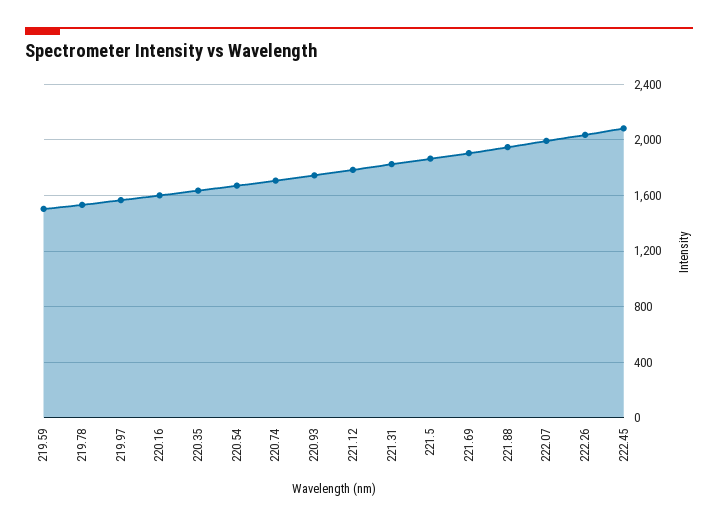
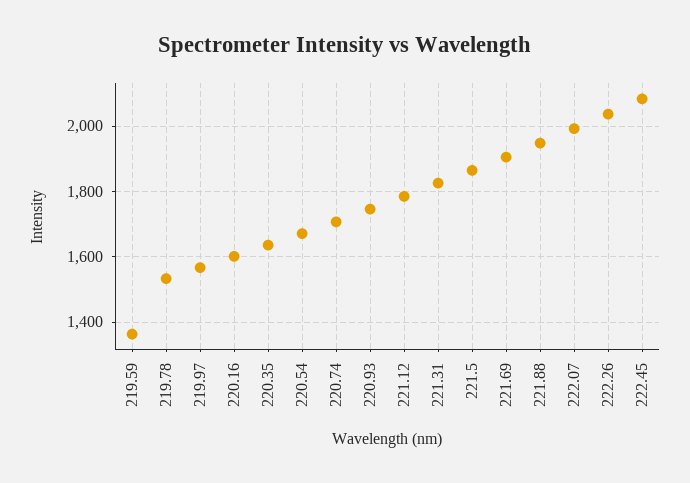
219.59: 1500 -> 1360

